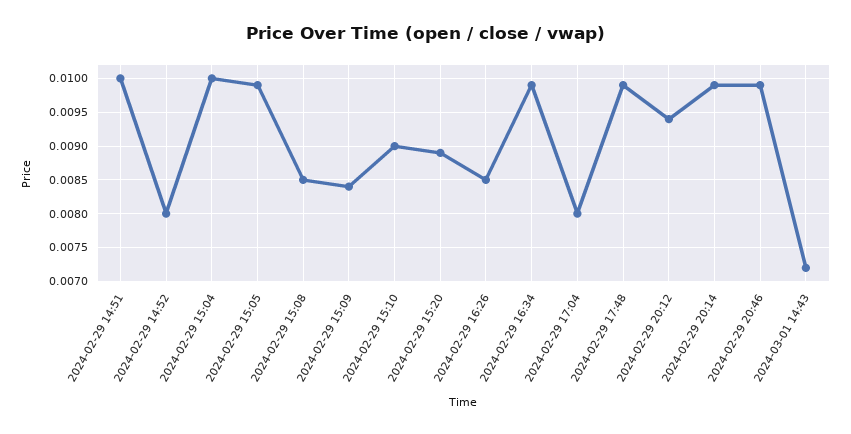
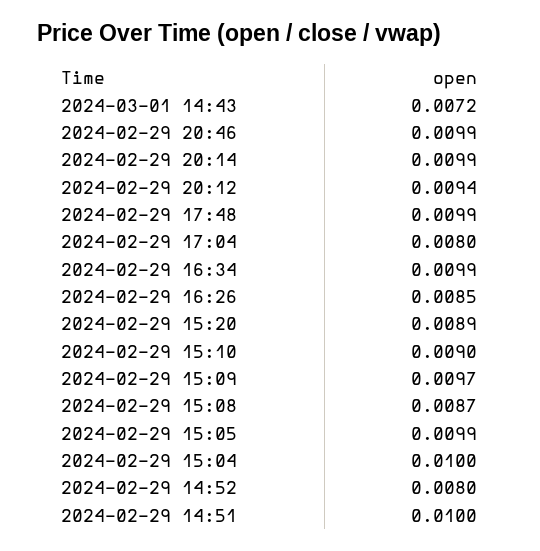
2024-02-29 15:08: 0.0085 -> 0.0087
2024-02-29 15:09: 0.0084 -> 0.0097

